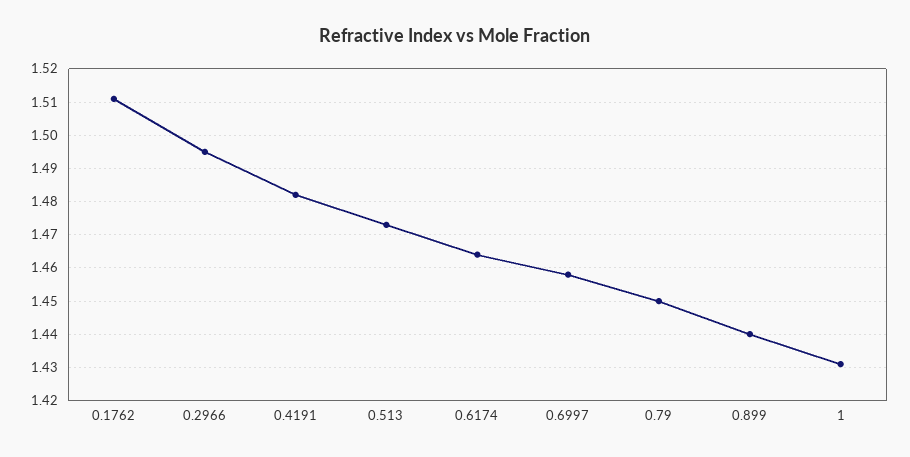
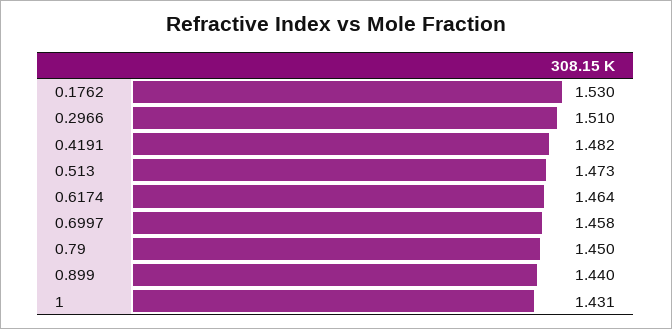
0.1762: 1.51 -> 1.53
0.2966: 1.495 -> 1.51

